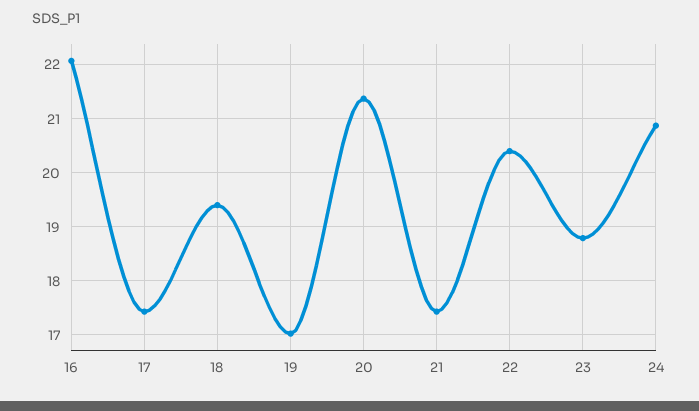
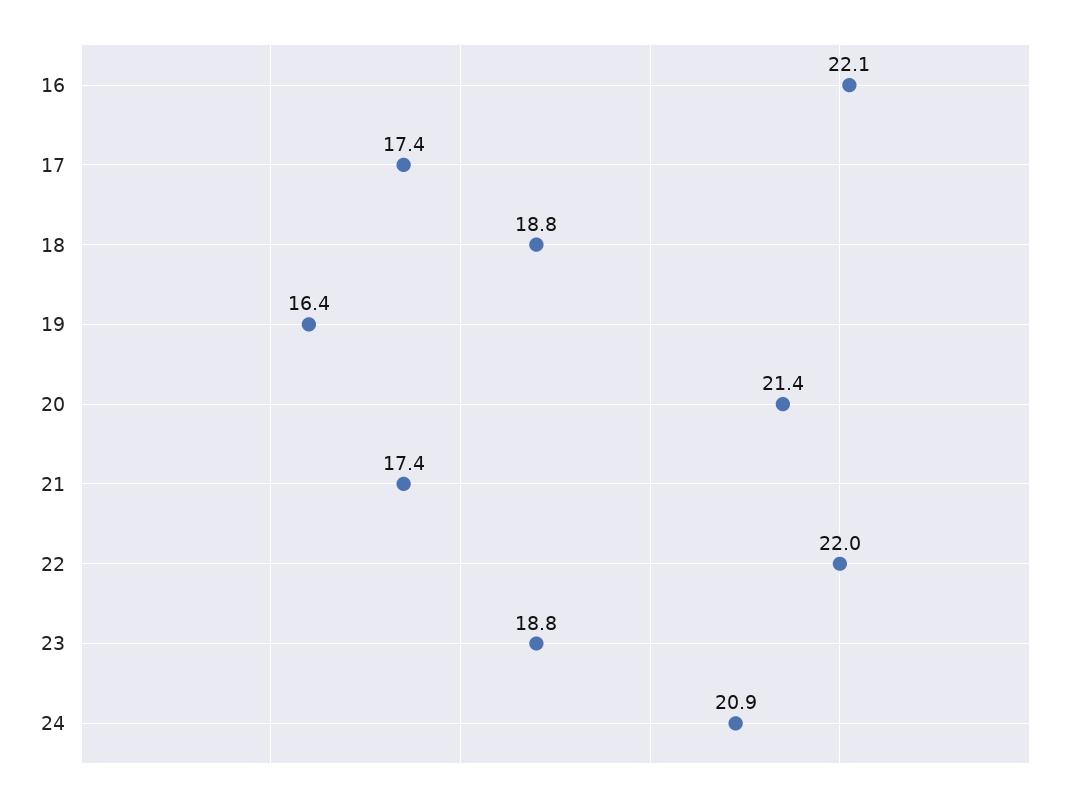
18: 19.4 -> 18.8
19: 17 -> 16.4
22: 20.4 -> 22

